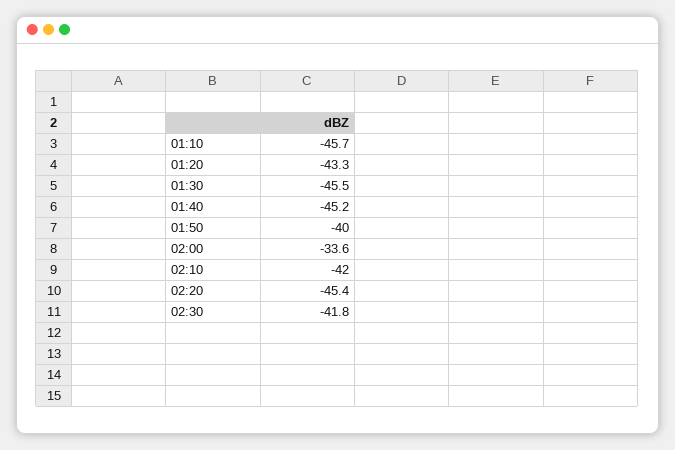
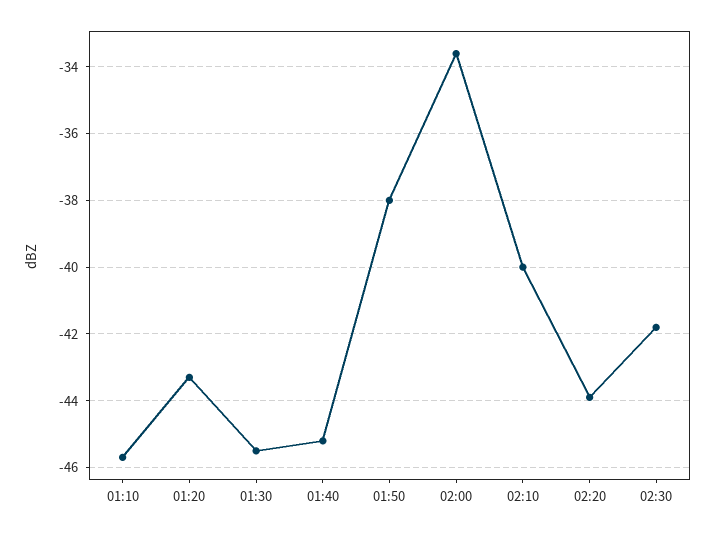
01:50: -40 -> -38
02:10: -42 -> -40
02:20: -45.4 -> -44

